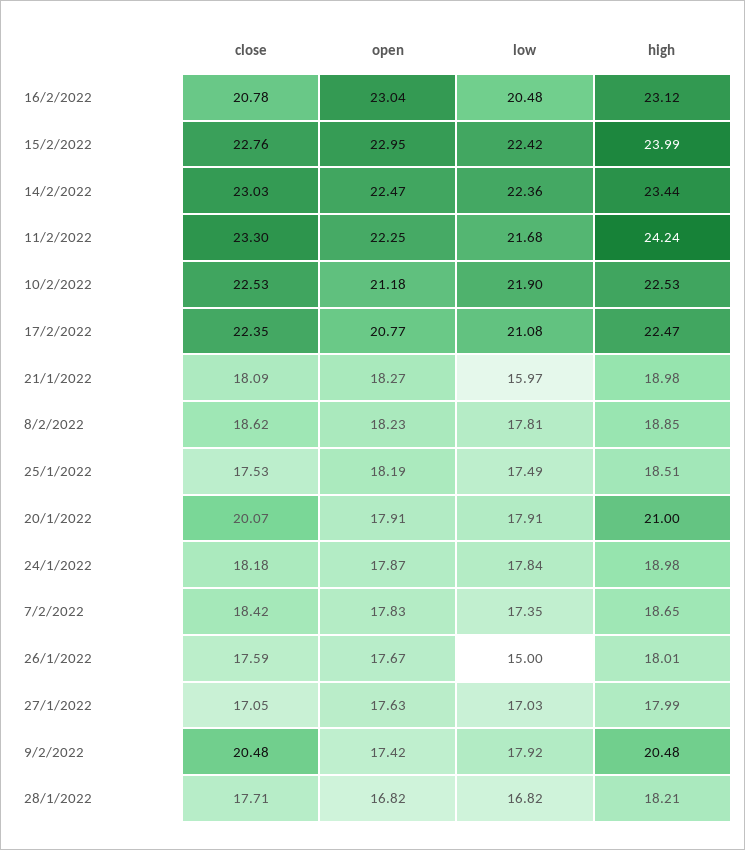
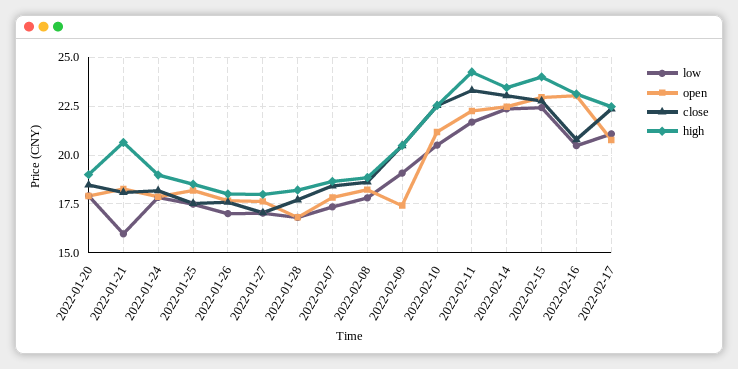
low, 10/2/2022: 21.9 -> 20.5
high, 21/1/2022: 18.98 -> 20.5
close, 20/1/2022: 20.07 -> 18.5
high, 20/1/2022: 21 -> 19
low, 26/1/2022: 15 -> 17
low, 9/2/2022: 17.92 -> 19

